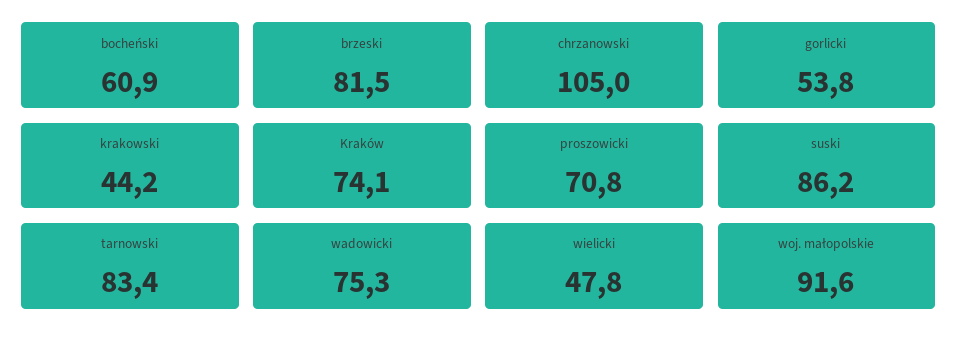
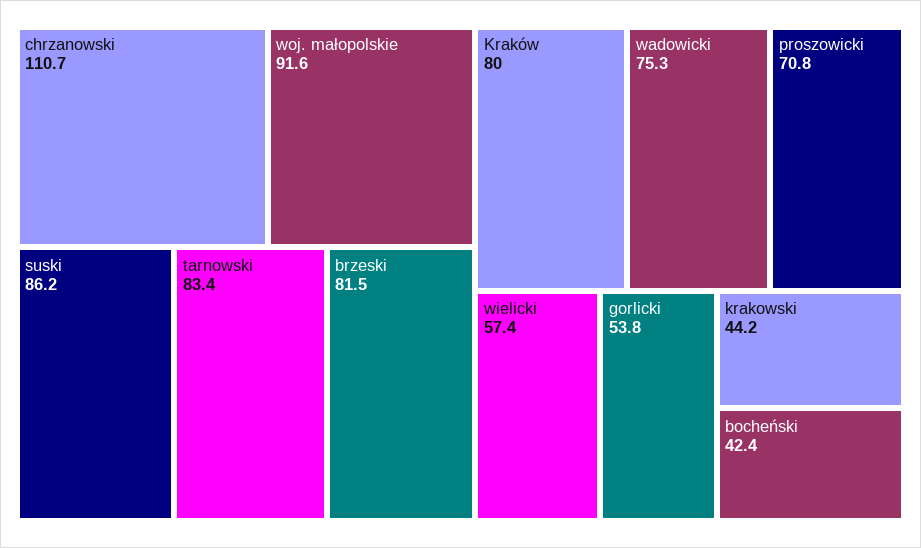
bocheński: 60.9 -> 42.4
chrzanowski: 105 -> 110.7
Kraków: 74.1 -> 80
wielicki: 47.8 -> 57.4

